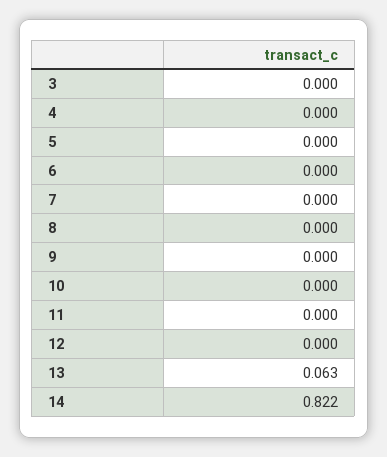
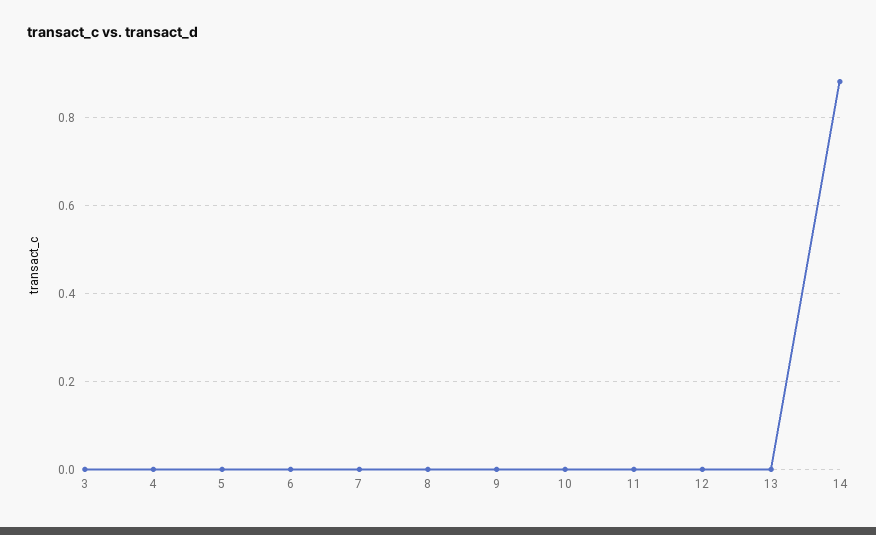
13: 0.063 -> 0
14: 0.822 -> 0.88

